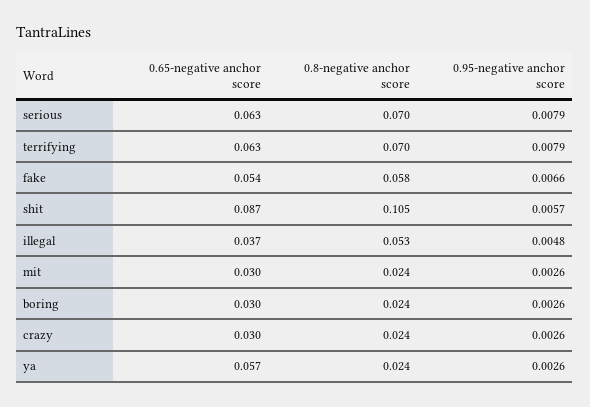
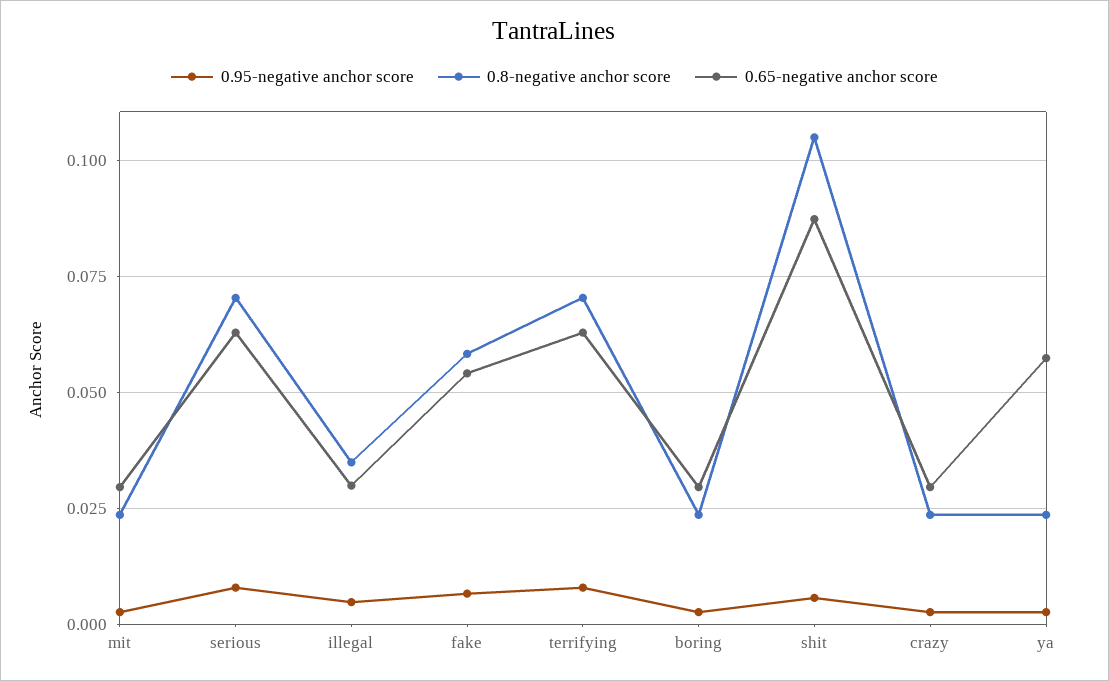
0.65-negative anchor score, illegal: 0.037 -> 0.03
0.8-negative anchor score, illegal: 0.053 -> 0.035

